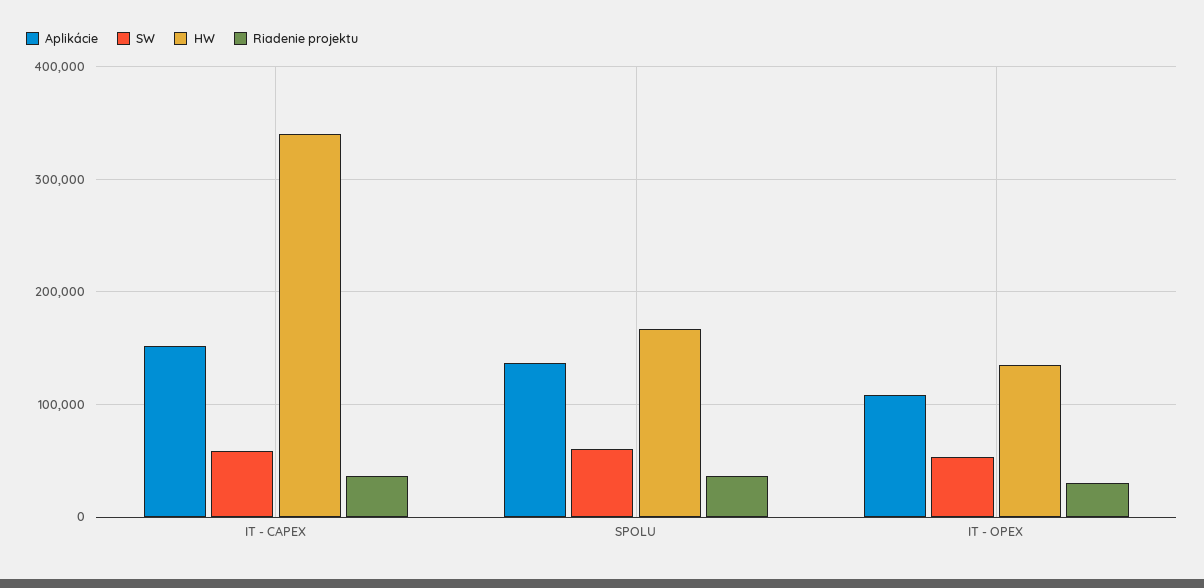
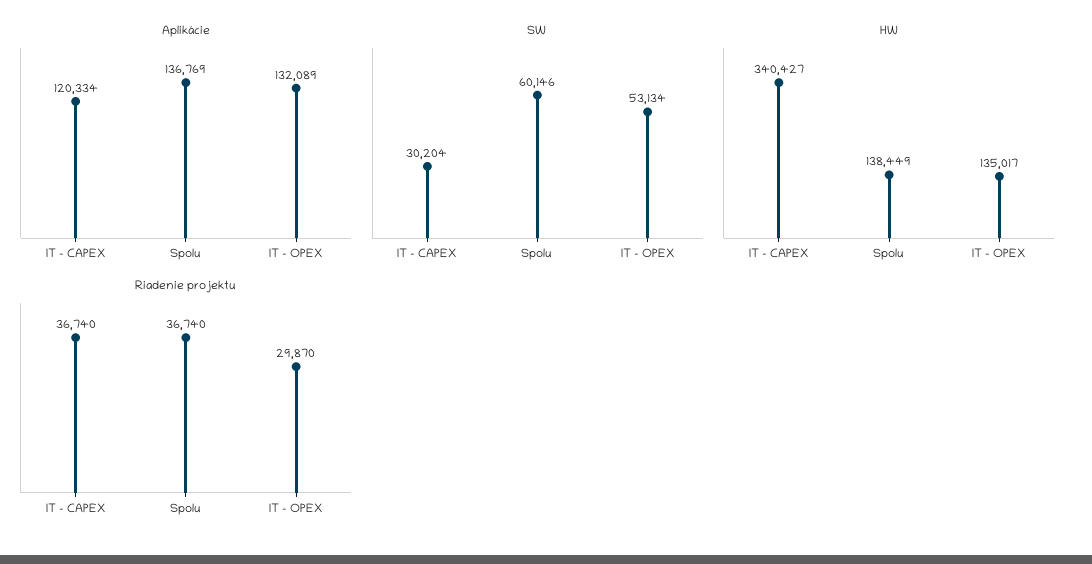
Aplikácie, IT - CAPEX: 150000 -> 120334
SW, IT - CAPEX: 60000 -> 30204
HW, SPOLU: 170000 -> 138449
Aplikácie, IT - OPEX: 110000 -> 132089

